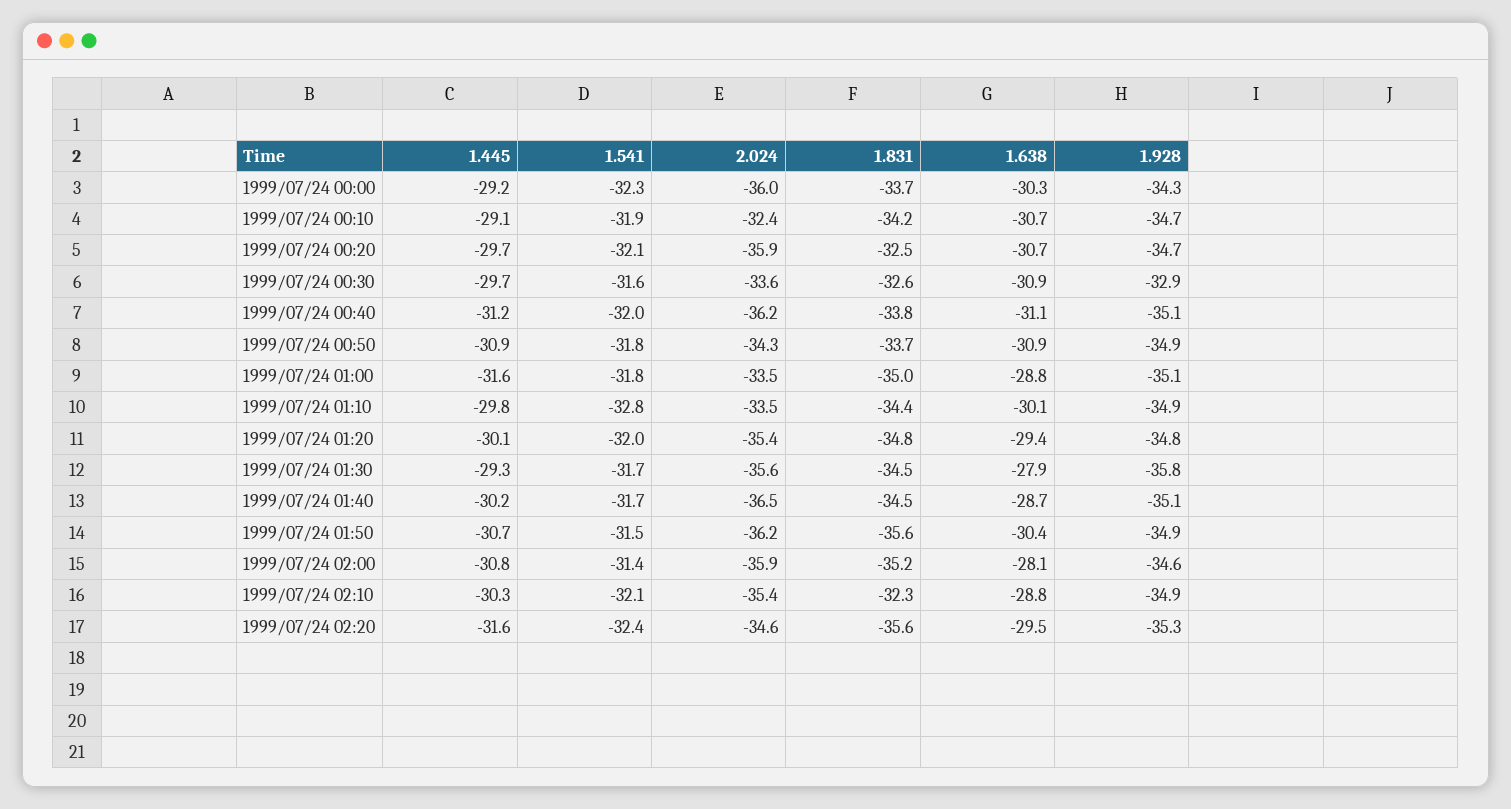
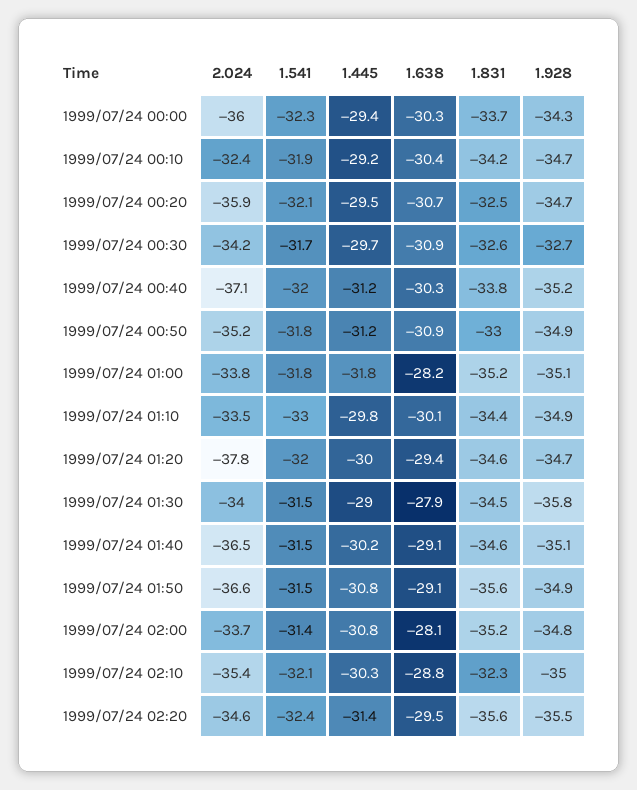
1.445, 1999/07/24 00:00: -29.2 -> -29.4
1.445, 1999/07/24 00:10: -29.1 -> -29.2
1.638, 1999/07/24 00:10: -30.7 -> -30.4
1.445, 1999/07/24 00:20: -29.7 -> -29.5
1.541, 1999/07/24 00:30: -31.6 -> -31.7
2.024, 1999/07/24 00:30: -33.6 -> -34.2
1.928, 1999/07/24 00:30: -32.9 -> -32.7
2.024, 1999/07/24 00:40: -36.2 -> -37.1
1.638, 1999/07/24 00:40: -31.1 -> -30.3
1.928, 1999/07/24 00:40: -35.1 -> -35.2
1.445, 1999/07/24 00:50: -30.9 -> -31.2
2.024, 1999/07/24 00:50: -34.3 -> -35.2
1.831, 1999/07/24 00:50: -33.7 -> -33
1.445, 1999/07/24 01:00: -31.6 -> -31.8
2.024, 1999/07/24 01:00: -33.5 -> -33.8
1.831, 1999/07/24 01:00: -35 -> -35.2
1.638, 1999/07/24 01:00: -28.8 -> -28.2
1.541, 1999/07/24 01:10: -32.8 -> -33
1.445, 1999/07/24 01:20: -30.1 -> -30
2.024, 1999/07/24 01:20: -35.4 -> -37.8
1.831, 1999/07/24 01:20: -34.8 -> -34.6
1.928, 1999/07/24 01:20: -34.8 -> -34.7
1.445, 1999/07/24 01:30: -29.3 -> -29
1.541, 1999/07/24 01:30: -31.7 -> -31.5
2.024, 1999/07/24 01:30: -35.6 -> -34
1.541, 1999/07/24 01:40: -31.7 -> -31.5
1.831, 1999/07/24 01:40: -34.5 -> -34.6
1.638, 1999/07/24 01:40: -28.7 -> -29.1
1.445, 1999/07/24 01:50: -30.7 -> -30.8
2.024, 1999/07/24 01:50: -36.2 -> -36.6
1.638, 1999/07/24 01:50: -30.4 -> -29.1
2.024, 1999/07/24 02:00: -35.9 -> -33.7
1.928, 1999/07/24 02:00: -34.6 -> -34.8
1.928, 1999/07/24 02:10: -34.9 -> -35
1.445, 1999/07/24 02:20: -31.6 -> -31.4
1.928, 1999/07/24 02:20: -35.3 -> -35.5

